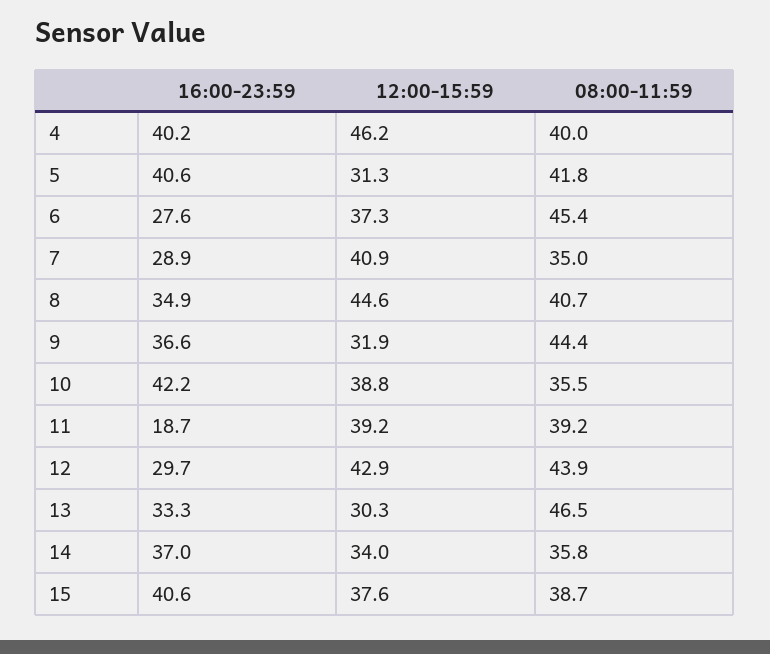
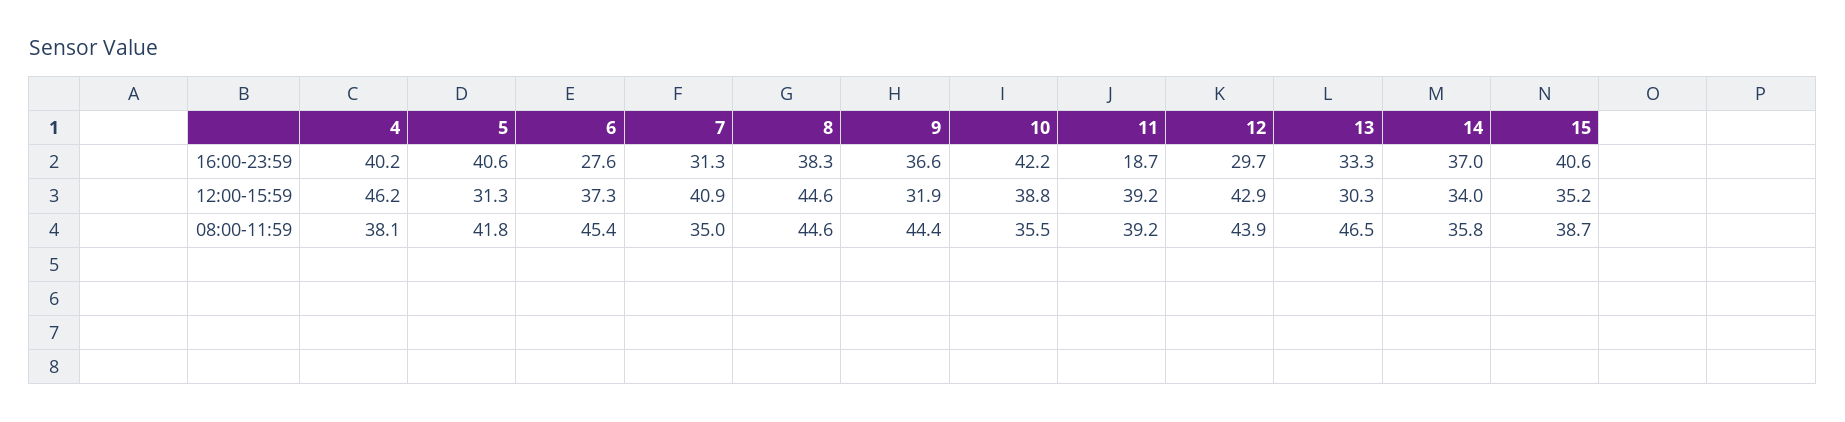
08:00-11:59, 4: 40 -> 38.1
16:00-23:59, 7: 28.9 -> 31.3
16:00-23:59, 8: 34.9 -> 38.3
08:00-11:59, 8: 40.7 -> 44.6
12:00-15:59, 15: 37.6 -> 35.2

